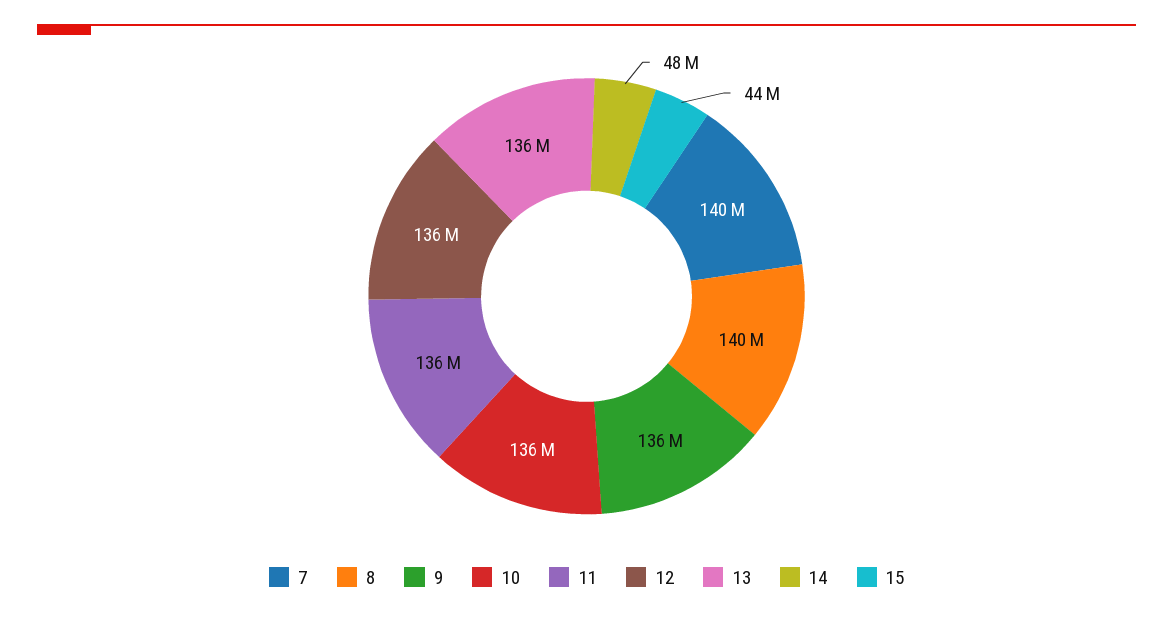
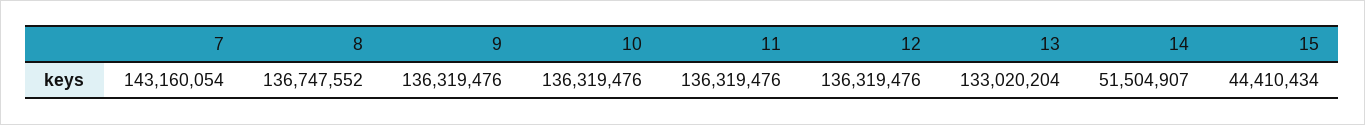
7: 140000000 -> 143160054
8: 140000000 -> 136747552
13: 136000000 -> 133020204
14: 48000000 -> 51504907

